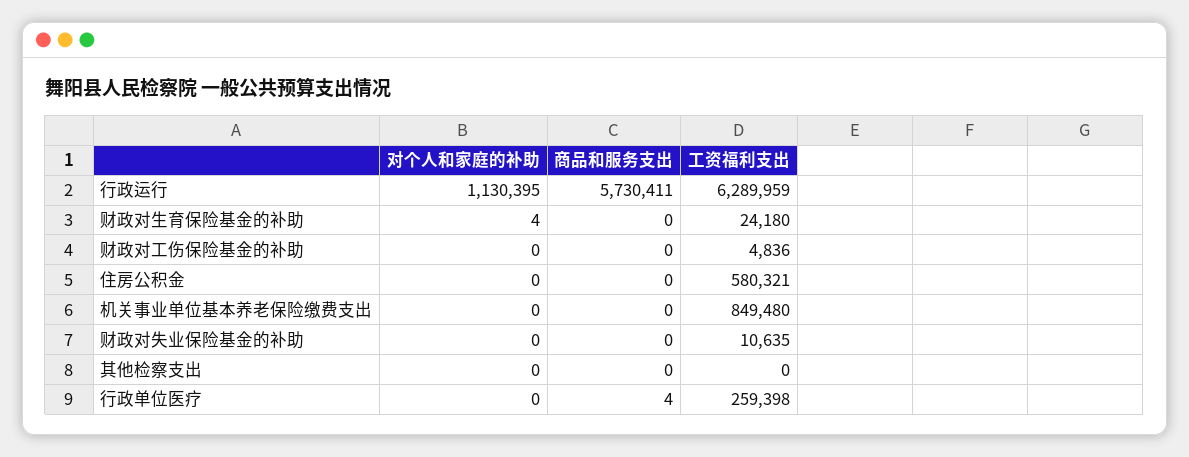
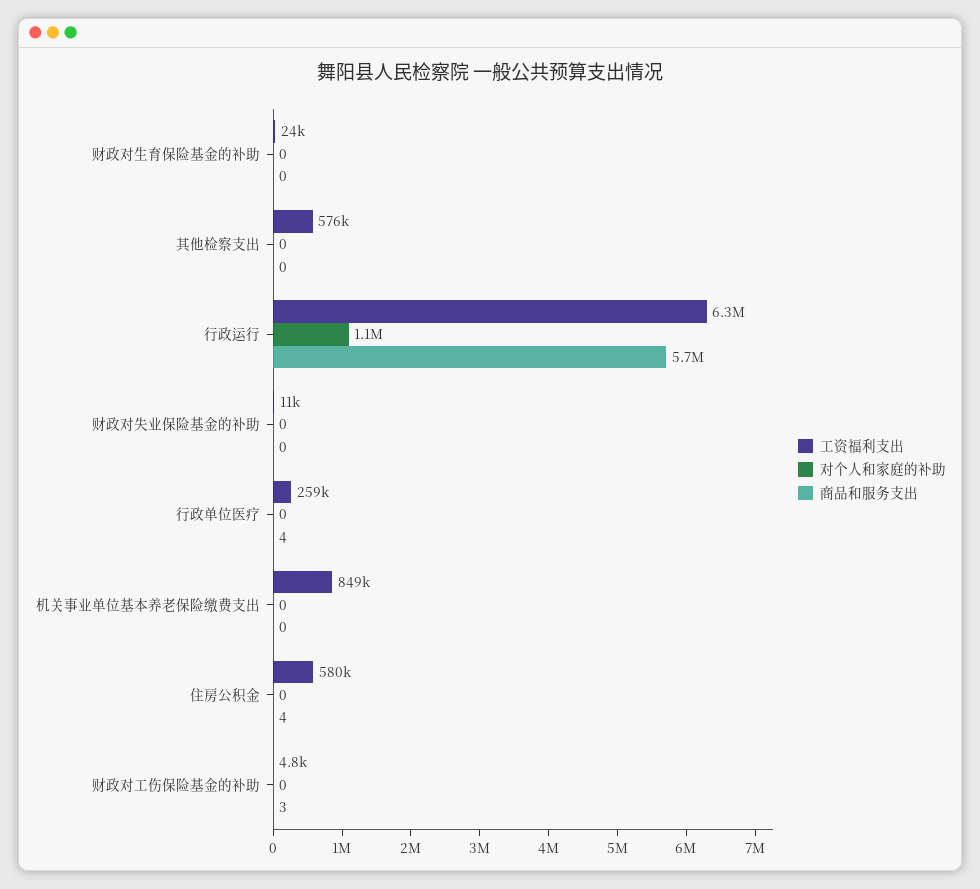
对个人和家庭的补助, 财政对生育保险基金的补助: 4 -> 0
商品和服务支出, 财政对工伤保险基金的补助: 0 -> 3
商品和服务支出, 住房公积金: 0 -> 4
工资福利支出, 其他检察支出: 0 -> 576000

